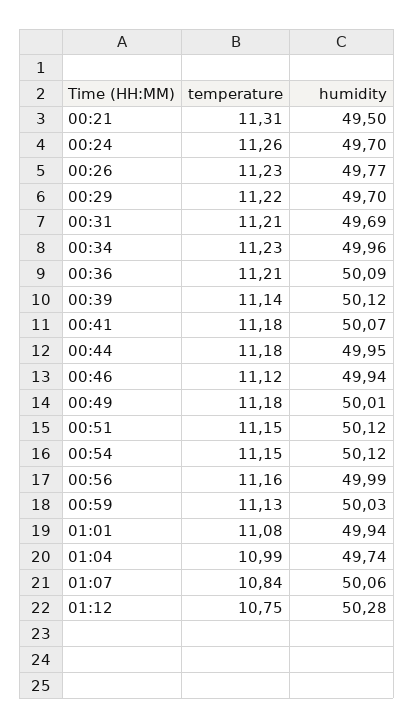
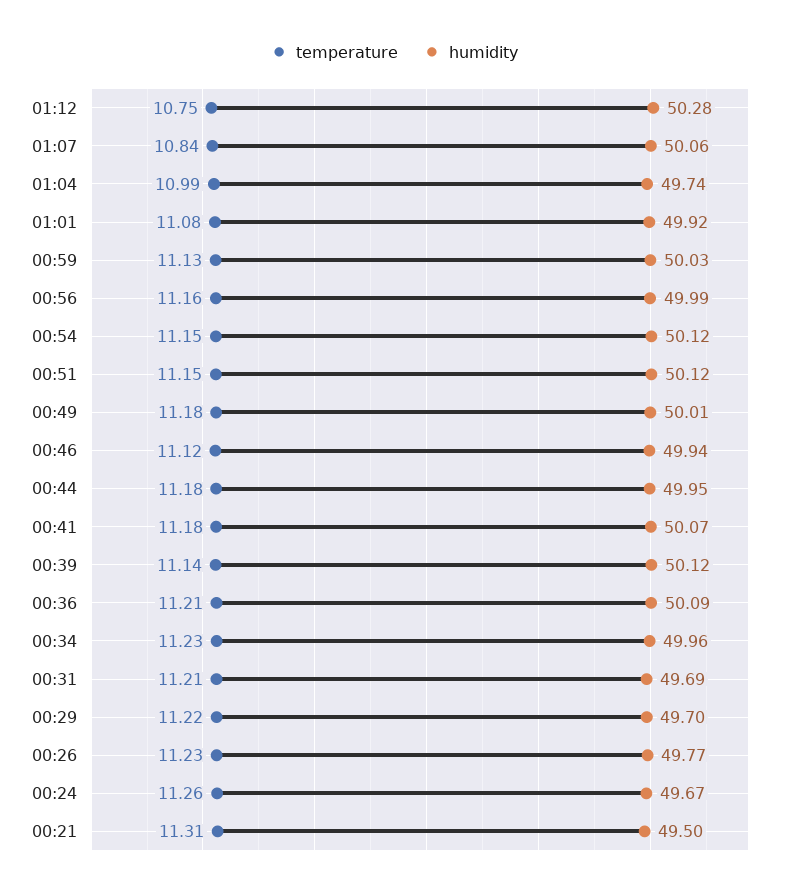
humidity, 00:24: 49.7 -> 49.67
humidity, 01:01: 49.94 -> 49.92

